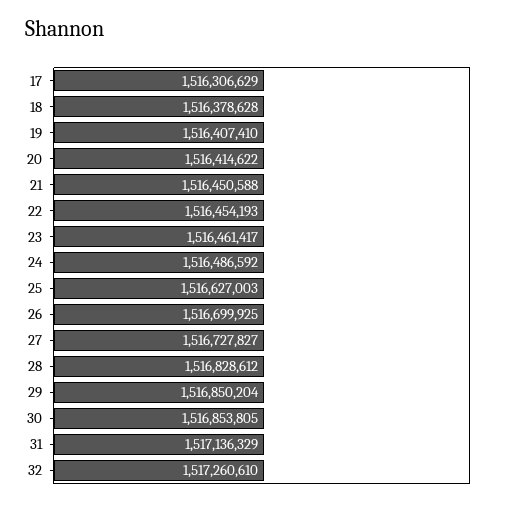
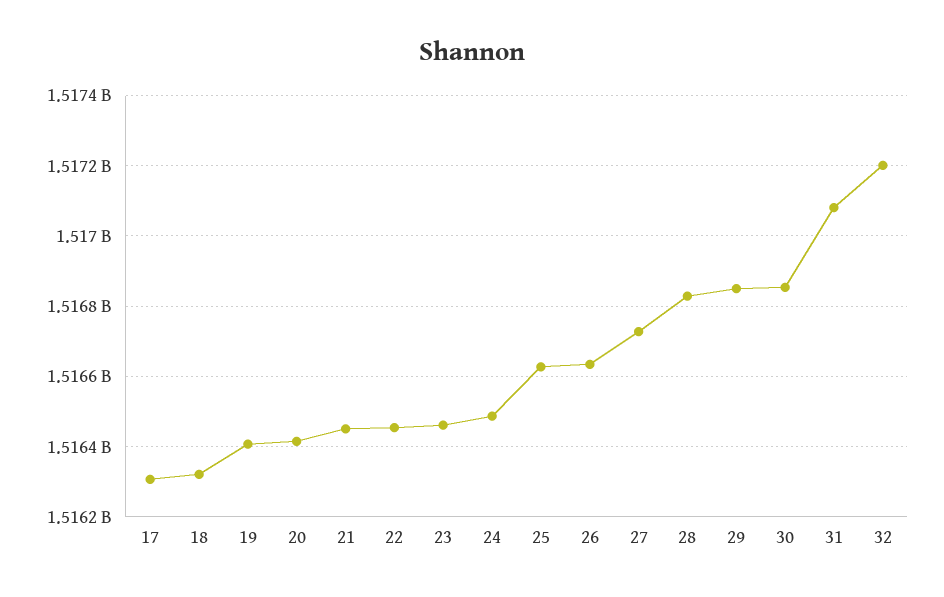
18: 1516378628 -> 1516320000
26: 1516699925 -> 1516640000
31: 1517136329 -> 1517080000
32: 1517260610 -> 1517200000

